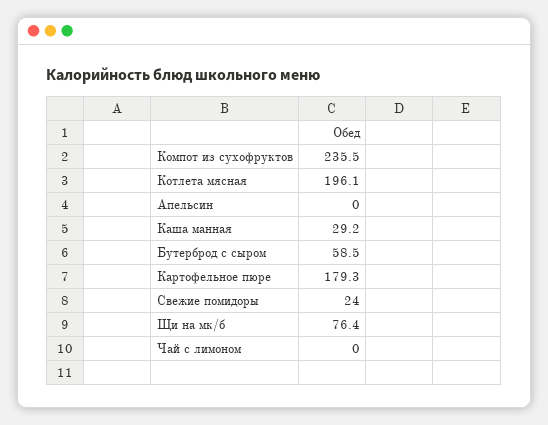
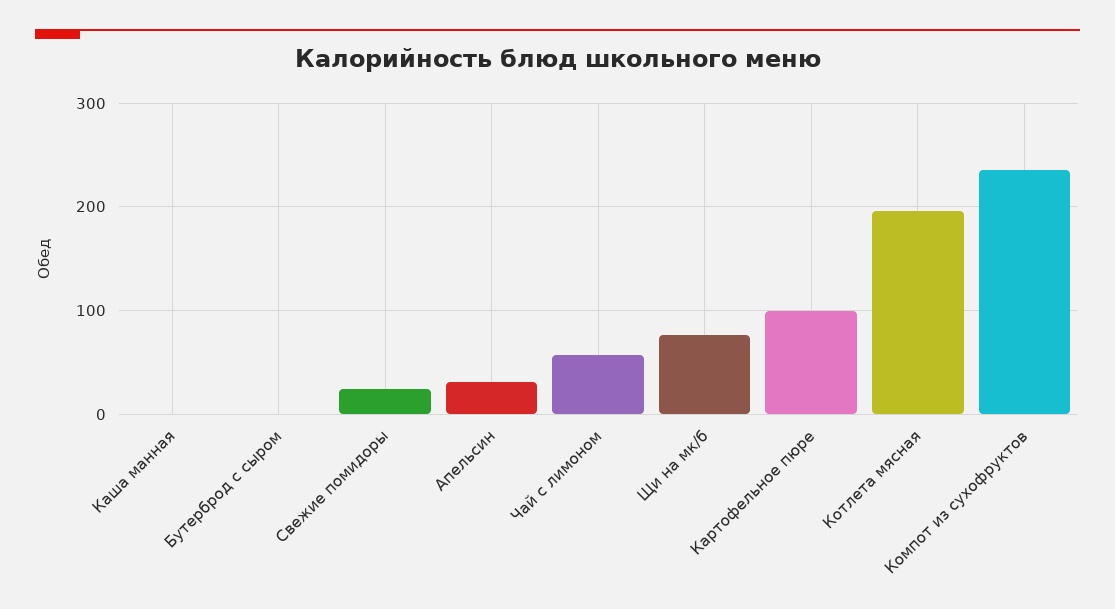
Апельсин: 0 -> 30
Каша манная: 29.2 -> 0
Бутерброд с сыром: 58.5 -> 0
Картофельное пюре: 179.3 -> 100
Чай с лимоном: 0 -> 60

